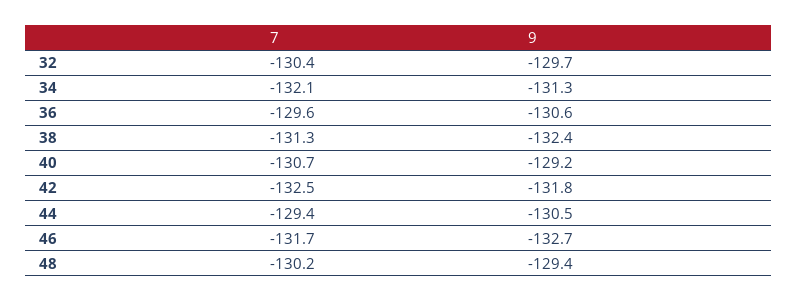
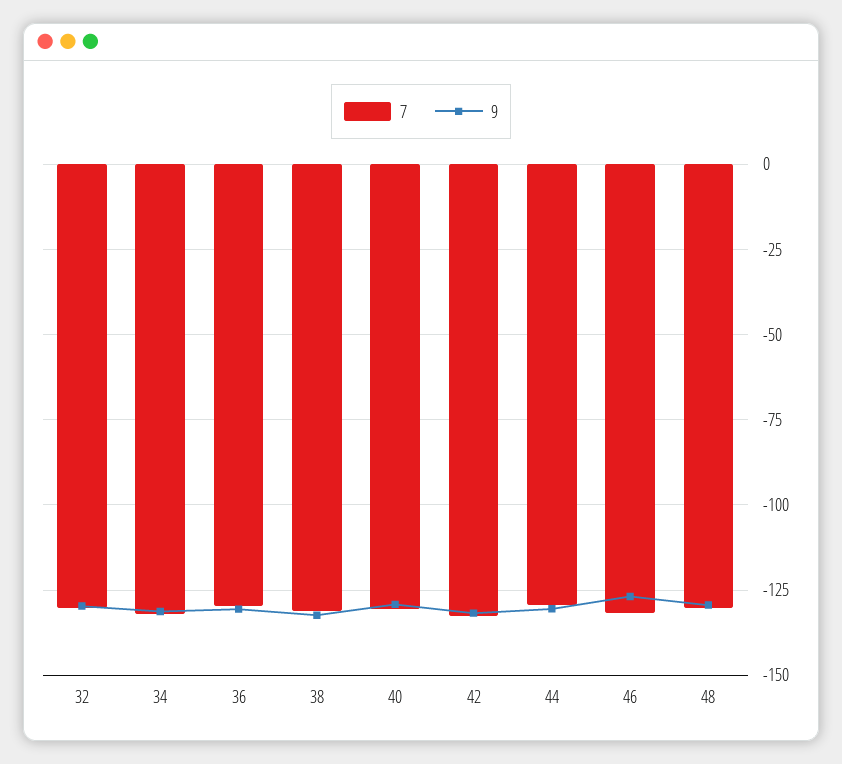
9, 46: -132.7 -> -127.5

